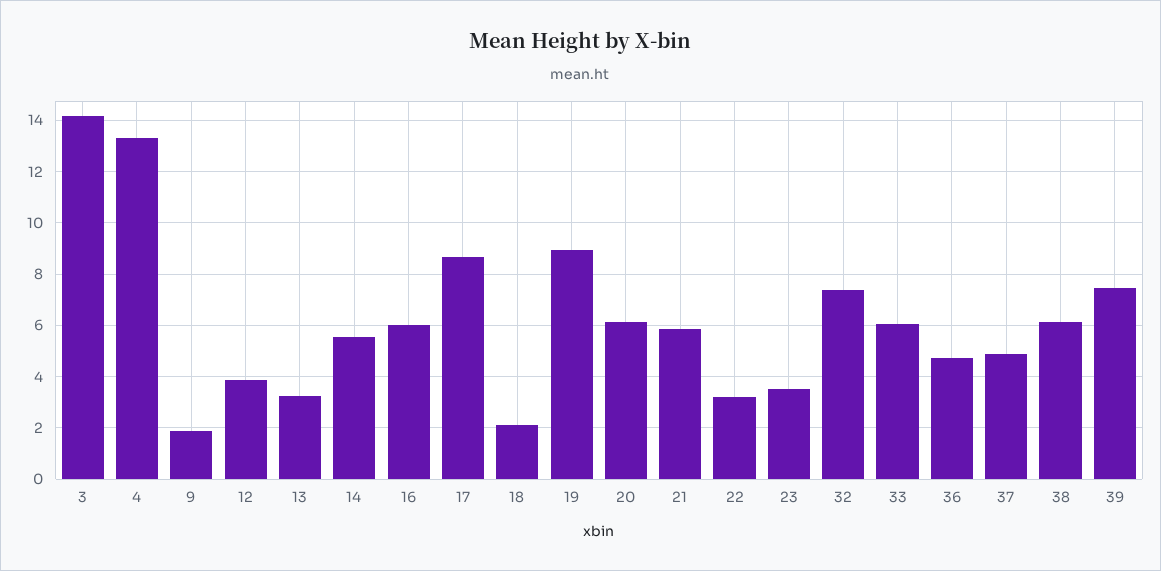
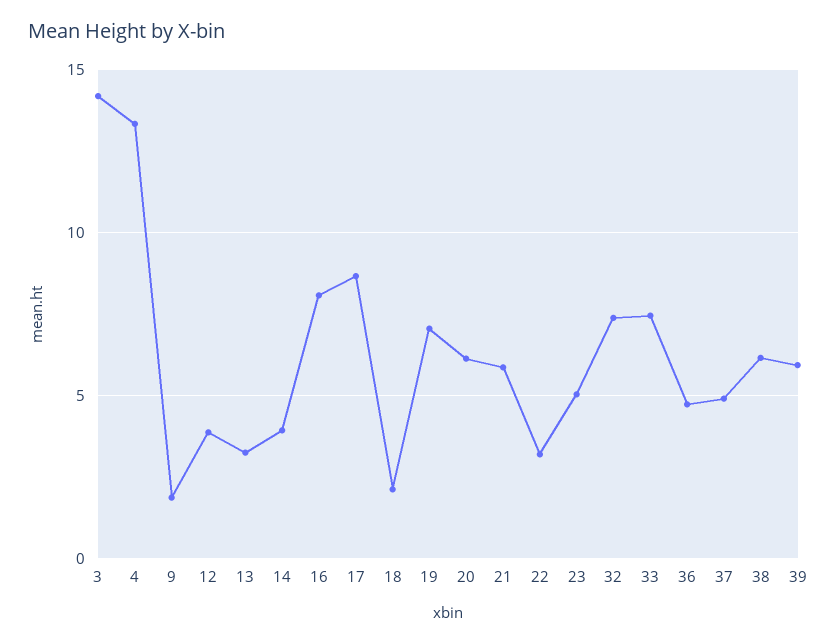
14: 5.5 -> 4
16: 6 -> 8
19: 9 -> 7
23: 3.5 -> 5
33: 6 -> 7.5
39: 7.5 -> 6

